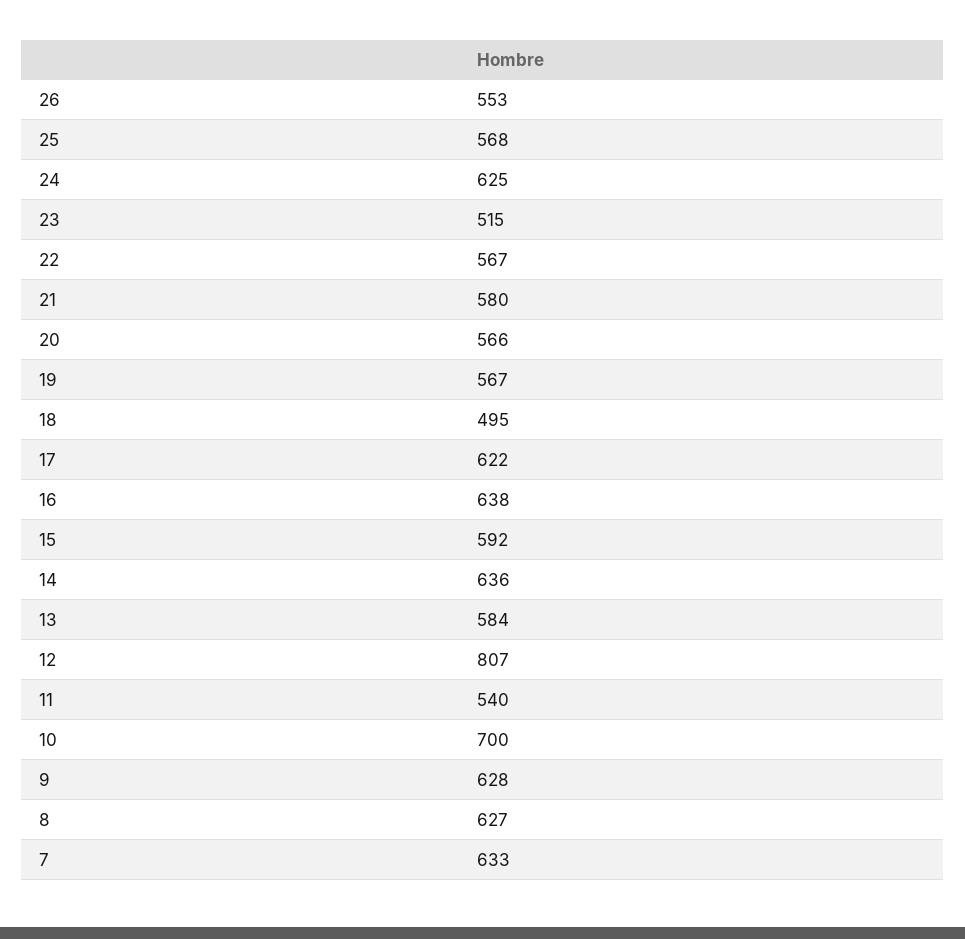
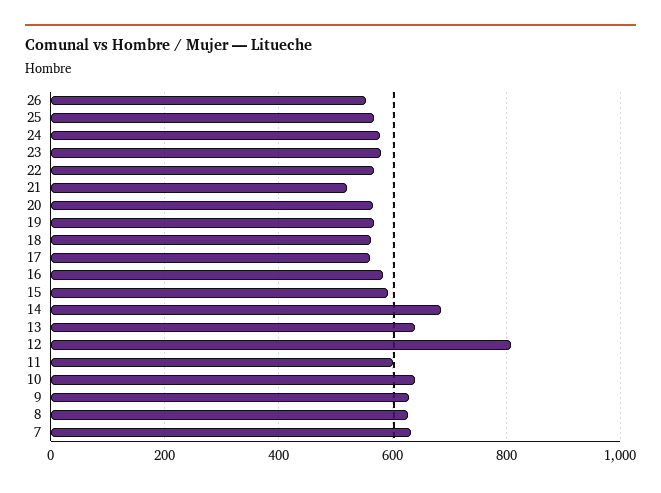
24: 625 -> 580
23: 515 -> 580
21: 580 -> 520
18: 495 -> 560
17: 622 -> 560
16: 638 -> 580
14: 636 -> 680
13: 584 -> 640
11: 540 -> 600
10: 700 -> 640

